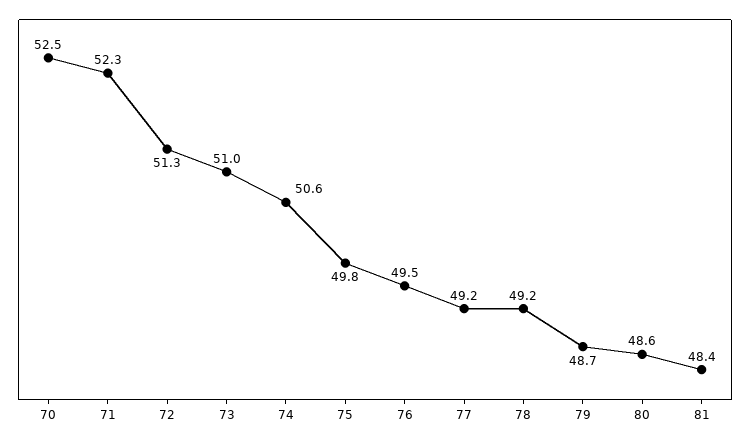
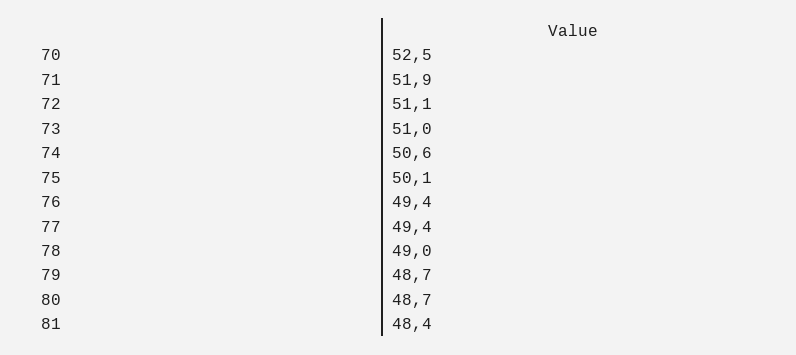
71: 52.3 -> 51.9
72: 51.3 -> 51.1
75: 49.8 -> 50.1
76: 49.5 -> 49.4
77: 49.2 -> 49.4
78: 49.2 -> 49
80: 48.6 -> 48.7

